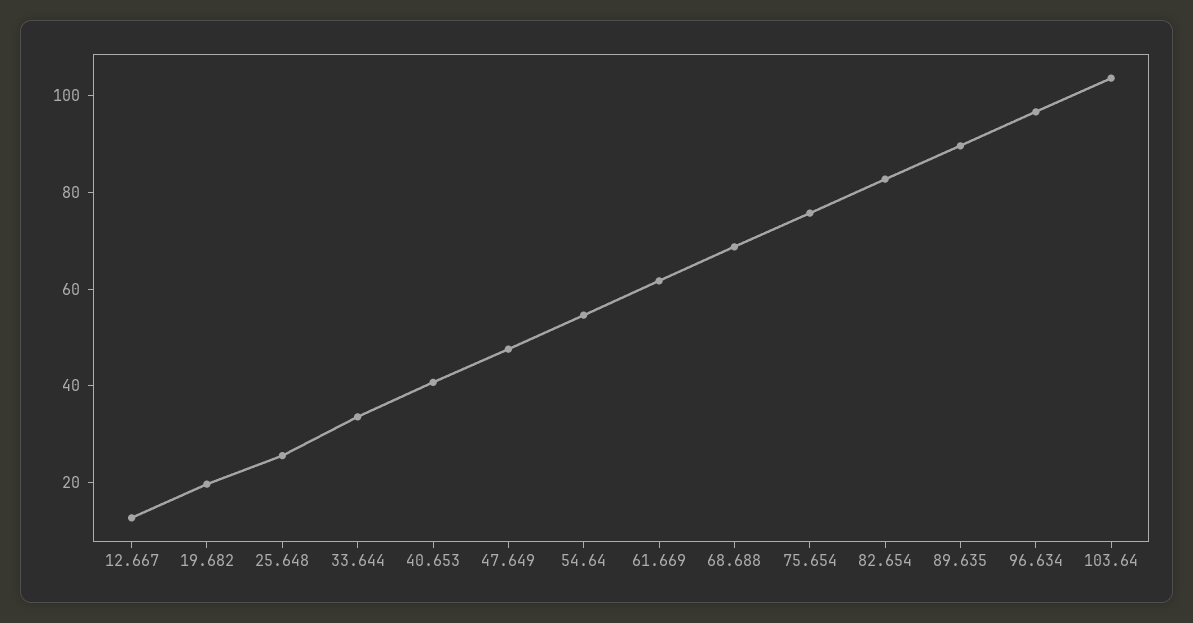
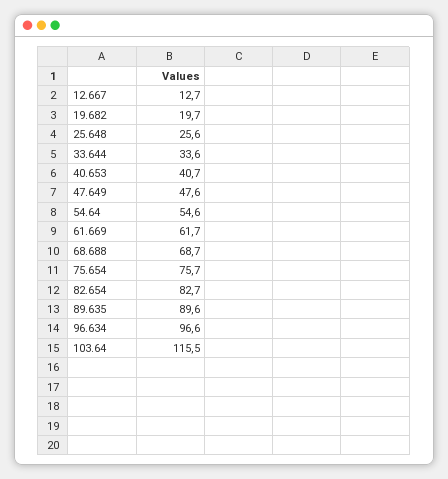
103.64: 105 -> 115.5

